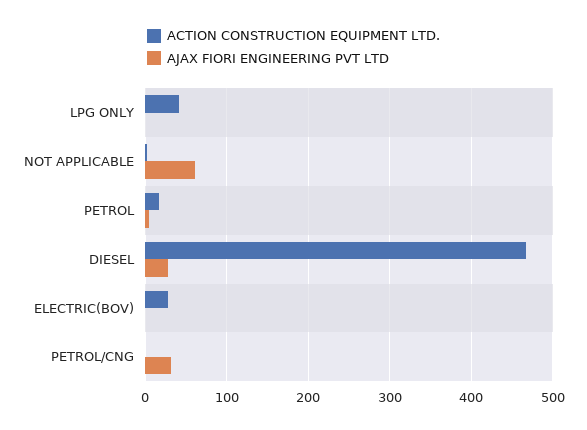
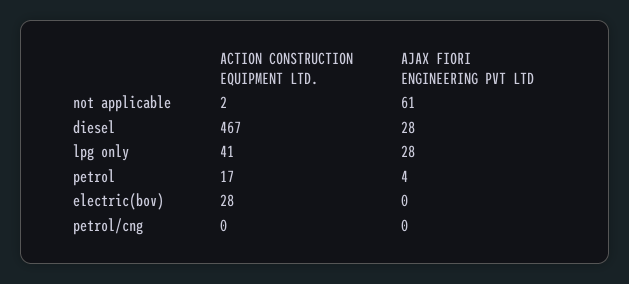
AJAX FIORI ENGINEERING PVT LTD, LPG ONLY: 0 -> 28
AJAX FIORI ENGINEERING PVT LTD, PETROL/CNG: 30 -> 0

